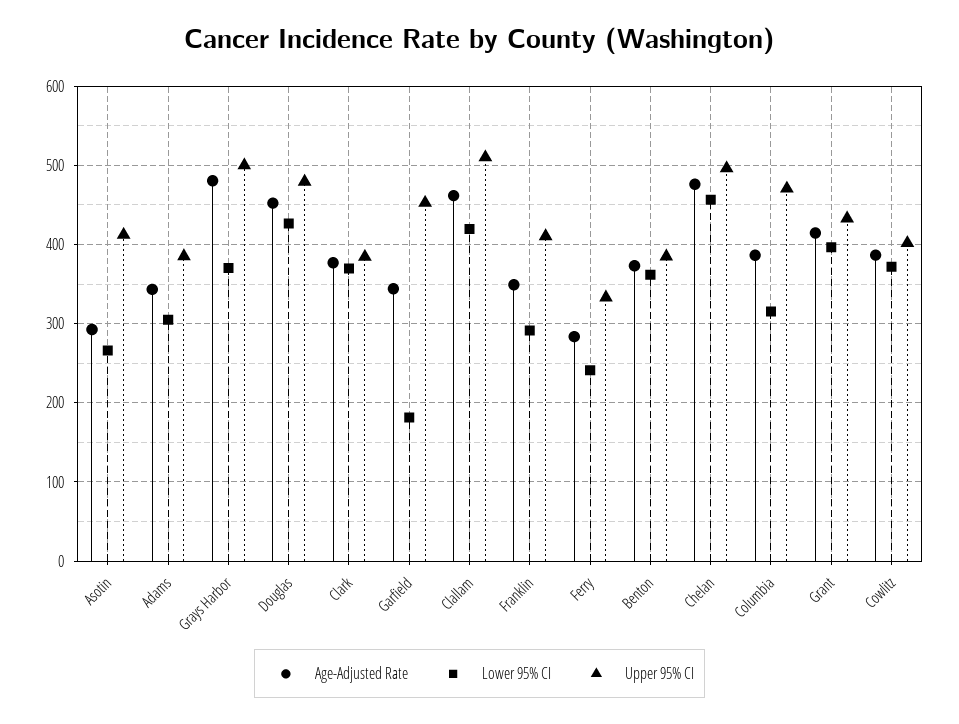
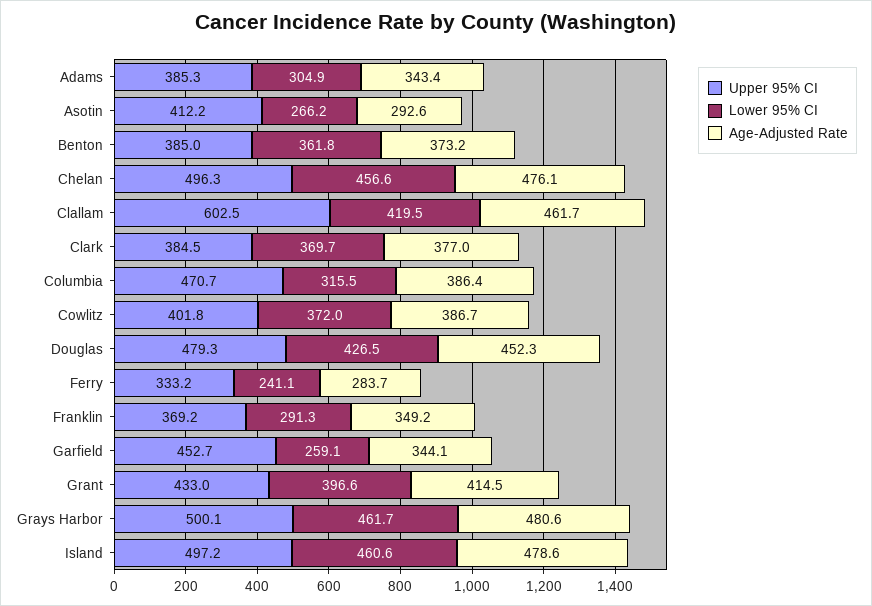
Lower 95% CI, Grays Harbor: 370 -> 461.7
Lower 95% CI, Garfield: 180 -> 259.1
Upper 95% CI, Clallam: 510 -> 602.5
Upper 95% CI, Franklin: 410 -> 369.2
Upper 95% CI, Island: none -> 497.2
Lower 95% CI, Island: none -> 460.6
Age-Adjusted Rate, Island: none -> 478.6

